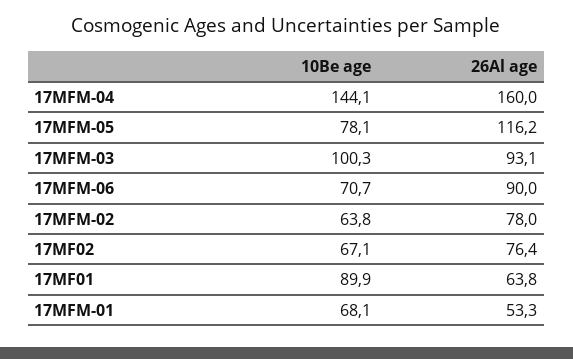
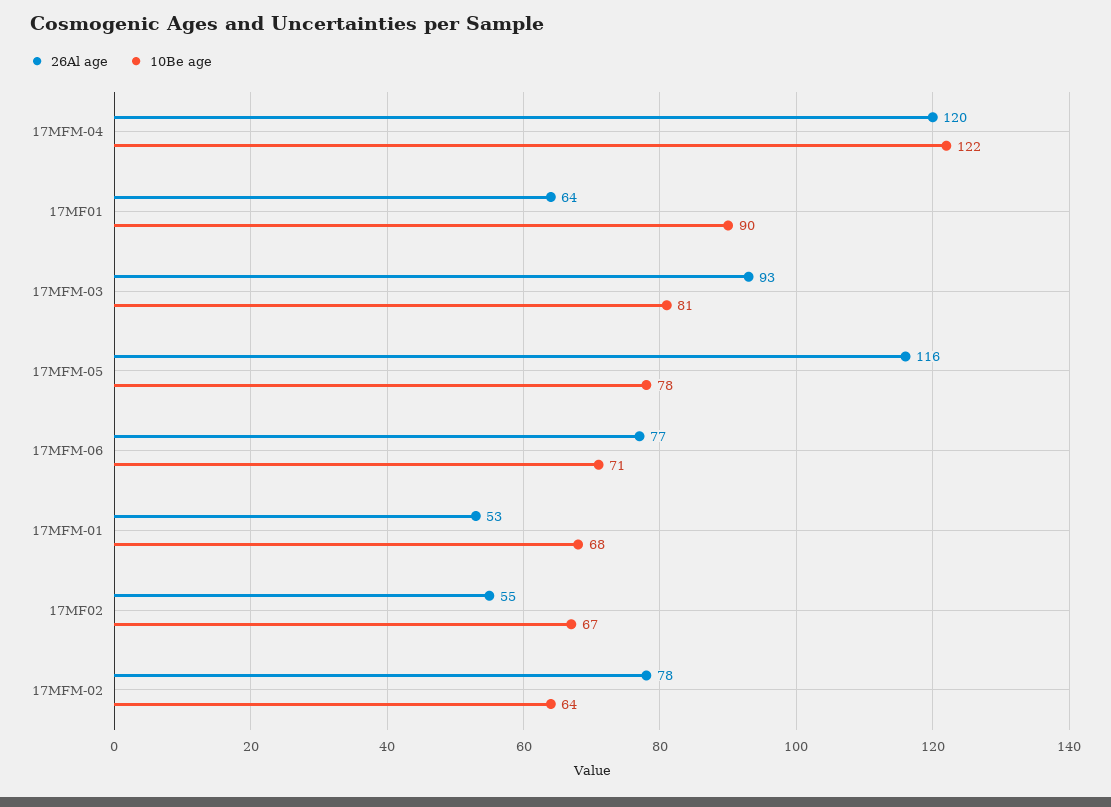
10Be age, 17MFM-04: 144.1 -> 122
26Al age, 17MFM-04: 160 -> 120
10Be age, 17MFM-03: 100.3 -> 81
26Al age, 17MFM-06: 90 -> 77
26Al age, 17MF02: 76.4 -> 55

